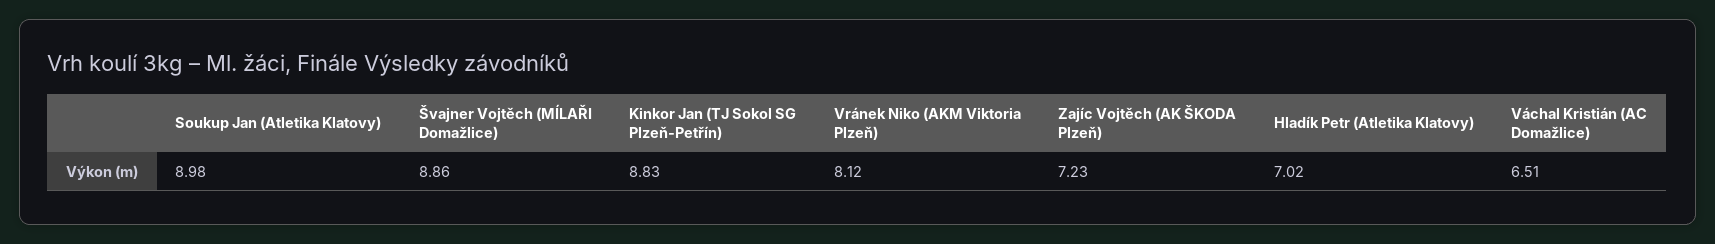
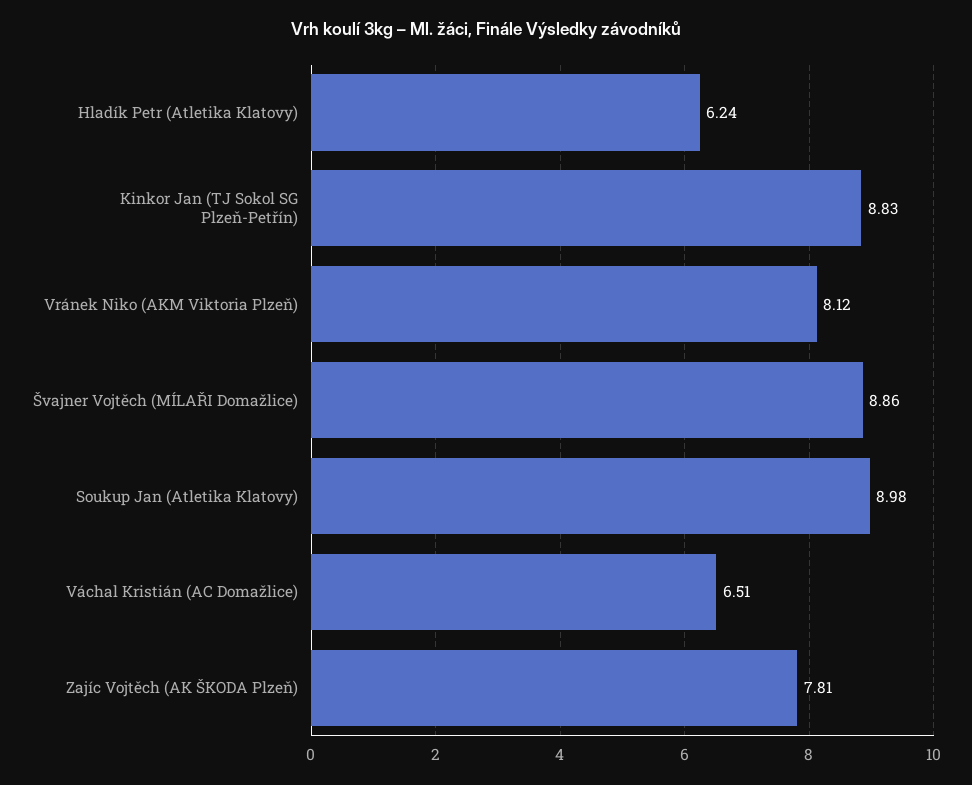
Zajíc Vojtěch (AK ŠKODA Plzeň): 7.23 -> 7.81
Hladík Petr (Atletika Klatovy): 7.02 -> 6.24

